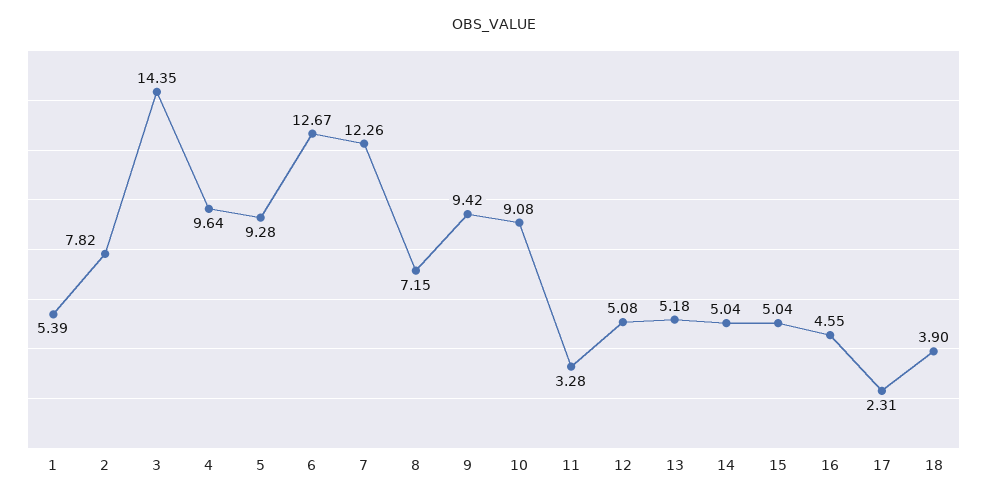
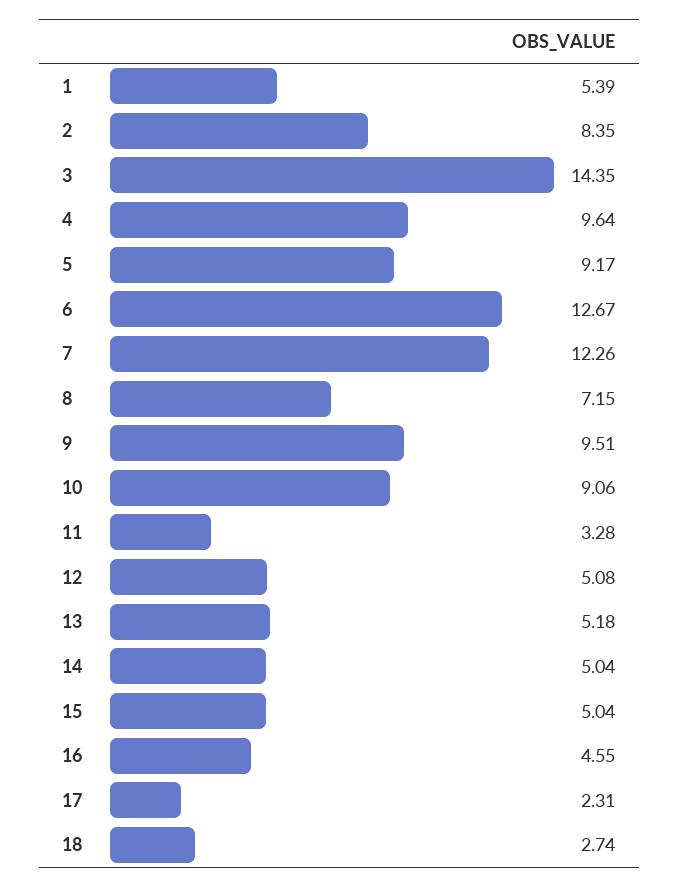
2: 7.82 -> 8.35
5: 9.28 -> 9.17
9: 9.42 -> 9.51
10: 9.08 -> 9.06
18: 3.9 -> 2.74

